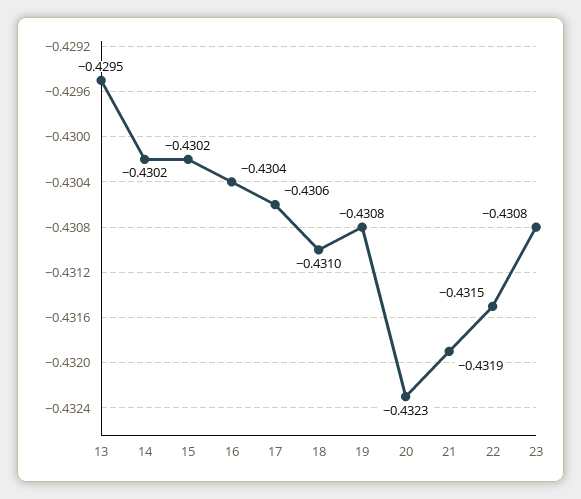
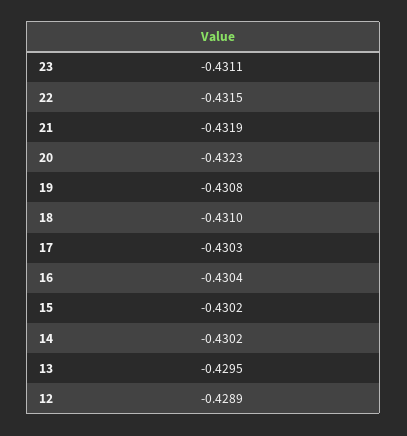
17: -0.4306 -> -0.4303
23: -0.4308 -> -0.4311
12: none -> -0.4289

